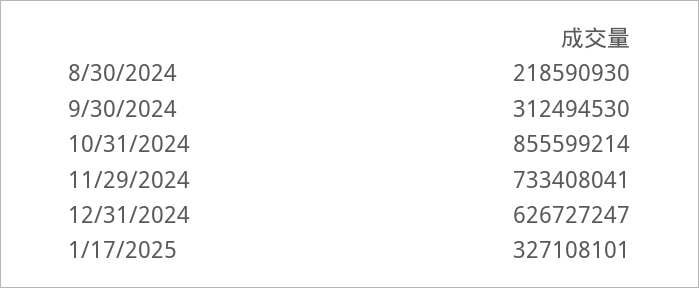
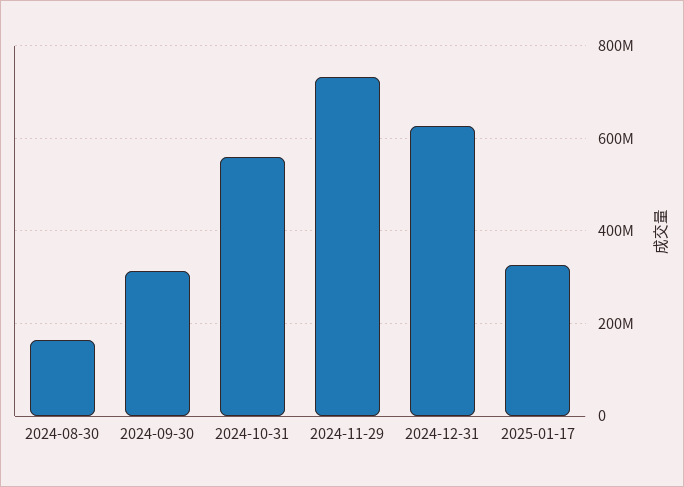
8/30/2024: 218590930 -> 160000000
10/31/2024: 855599214 -> 560000000

